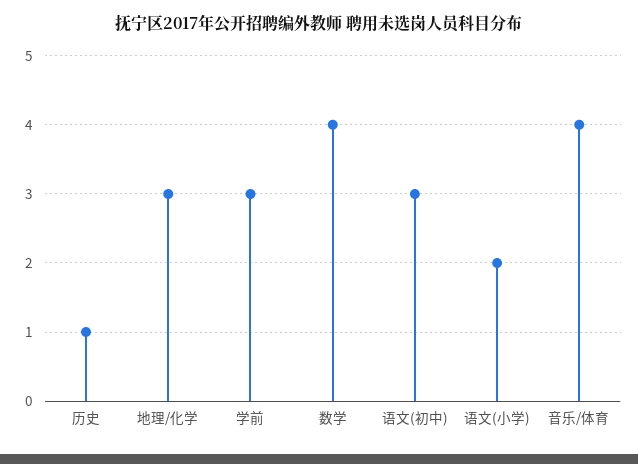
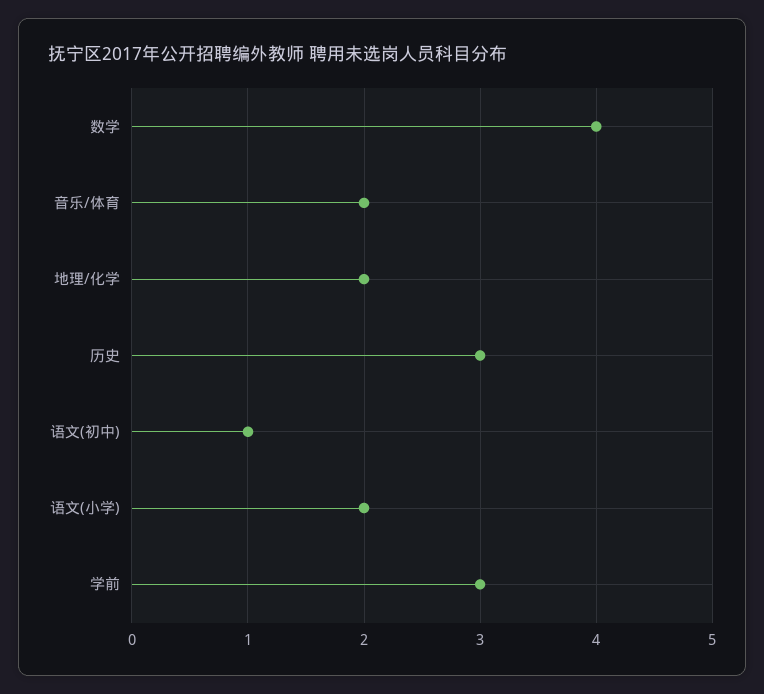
历史: 1 -> 3
地理/化学: 3 -> 2
语文(初中): 3 -> 1
音乐/体育: 4 -> 2

